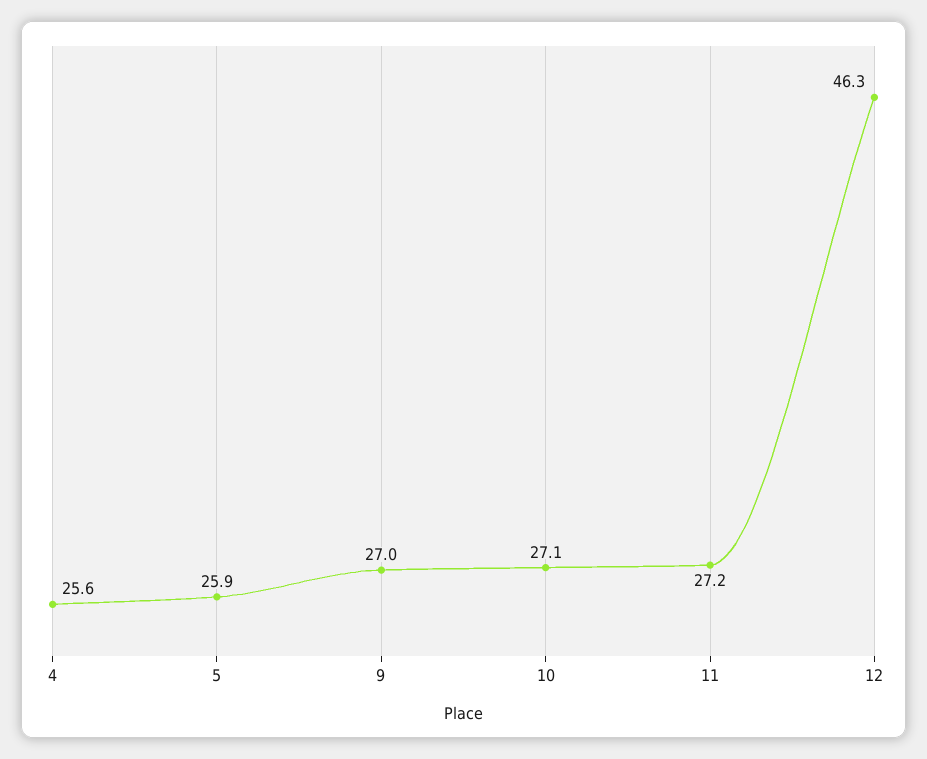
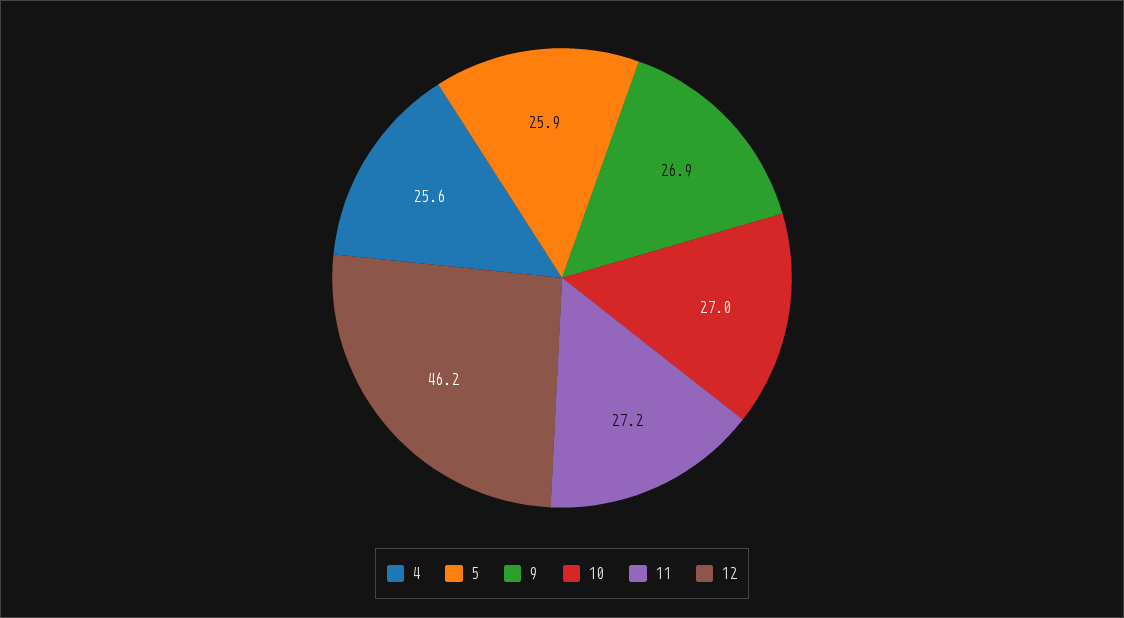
9: 27 -> 26.9
10: 27.1 -> 27
12: 46.3 -> 46.2

